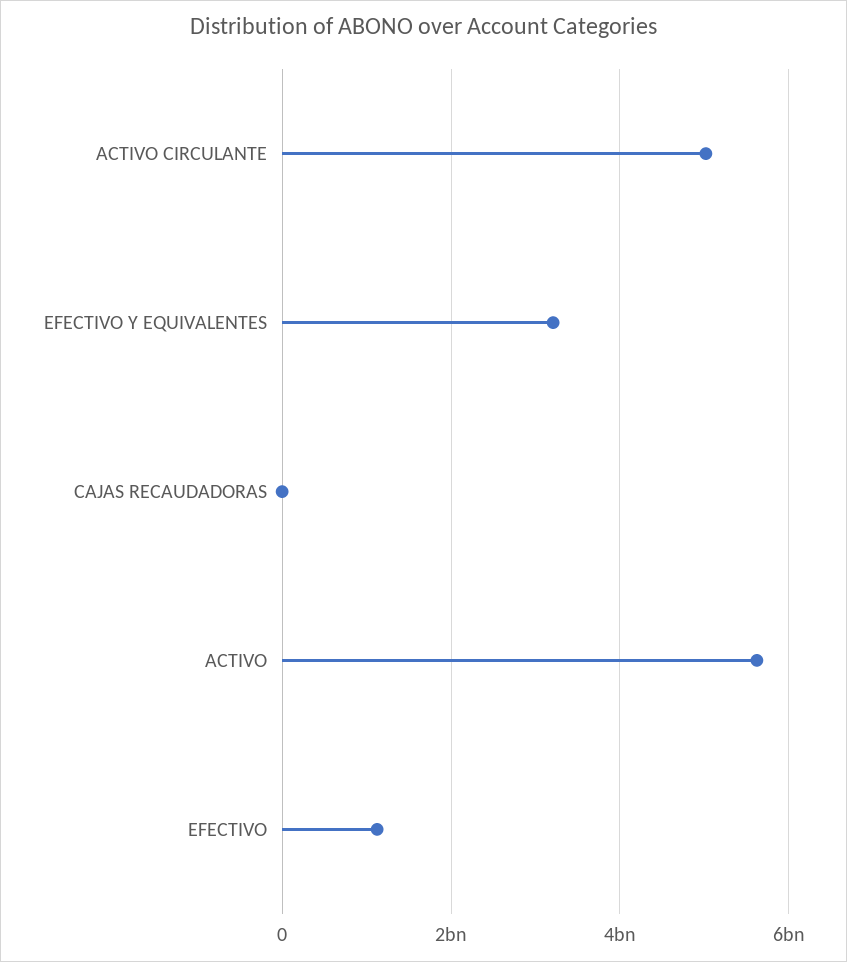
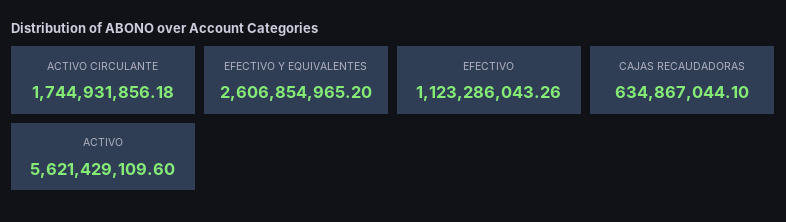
ACTIVO CIRCULANTE: 5000000000 -> 1744931856.18
EFECTIVO Y EQUIVALENTES: 3200000000 -> 2606854965.2
CAJAS RECAUDADORAS: 0 -> 634867044.1

